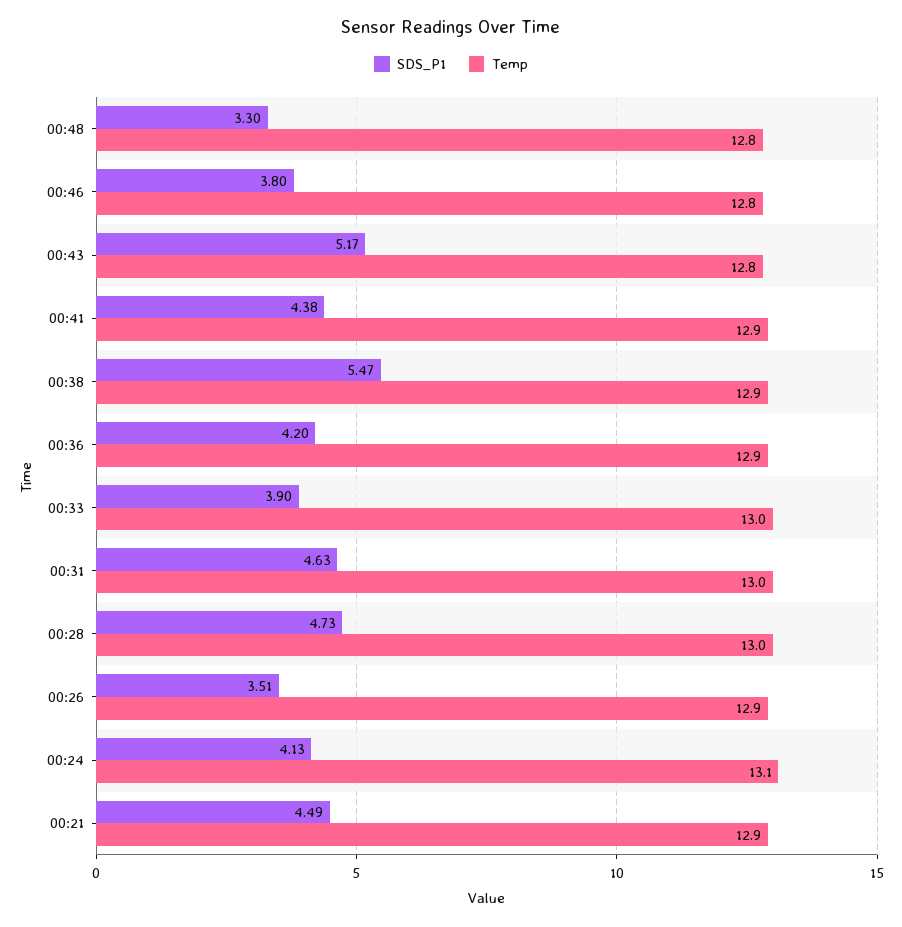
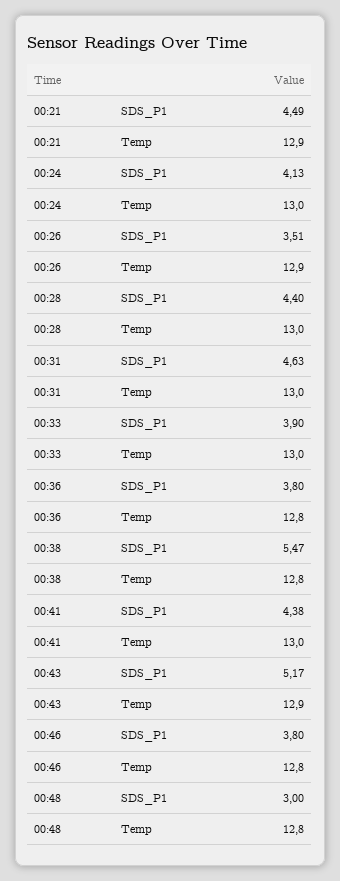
SDS_P1, 00:48: 3.3 -> 3
Temp, 00:43: 12.8 -> 12.9
Temp, 00:41: 12.9 -> 13
Temp, 00:38: 12.9 -> 12.8
SDS_P1, 00:36: 4.2 -> 3.8
Temp, 00:36: 12.9 -> 12.8
SDS_P1, 00:28: 4.73 -> 4.4
Temp, 00:24: 13.1 -> 13

